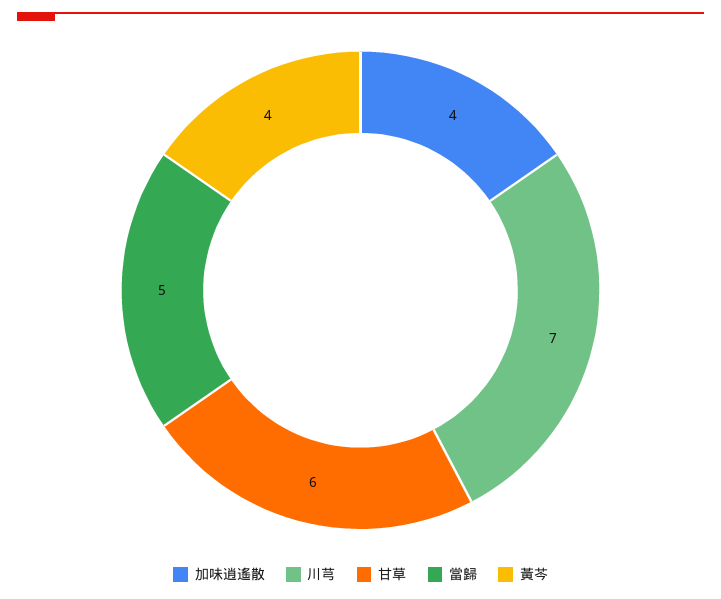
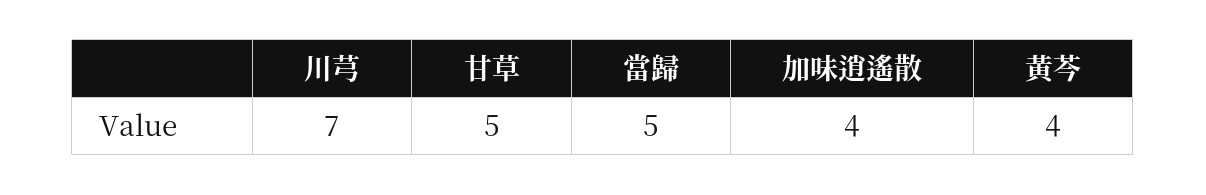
甘草: 6 -> 5

